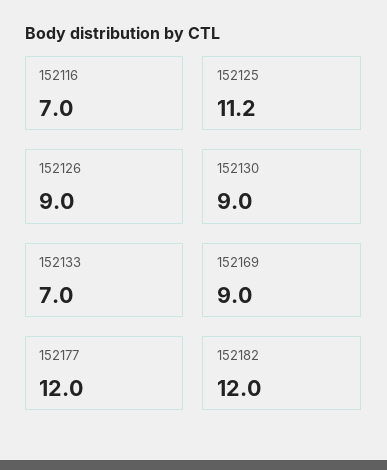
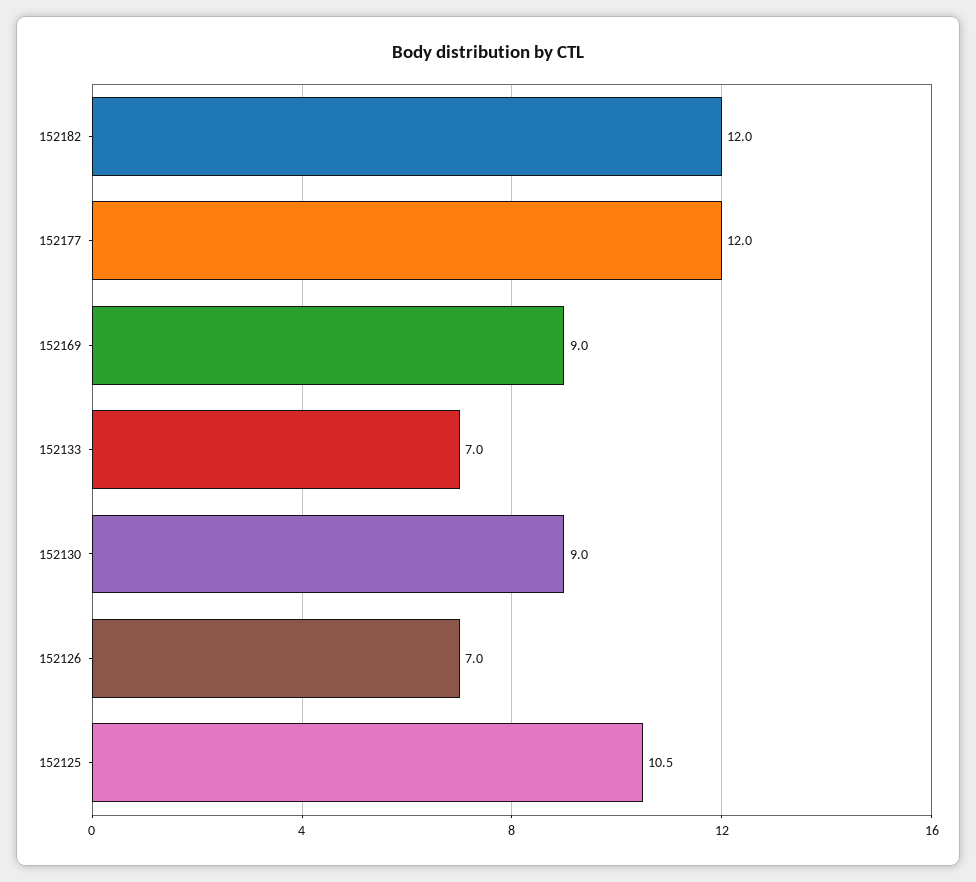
152116: 7 -> none
152125: 11.2 -> 10.5
152126: 9 -> 7

